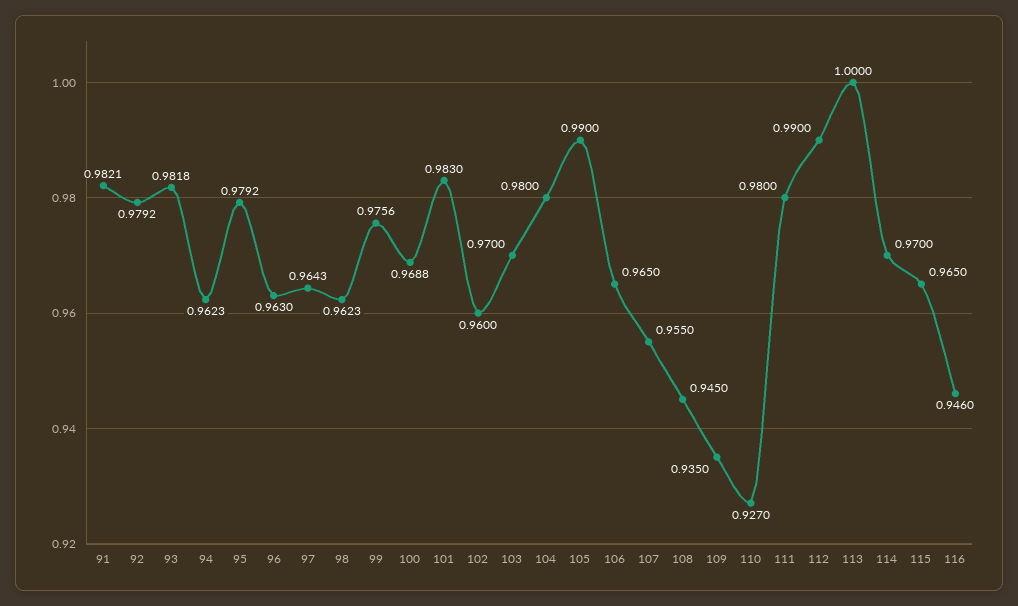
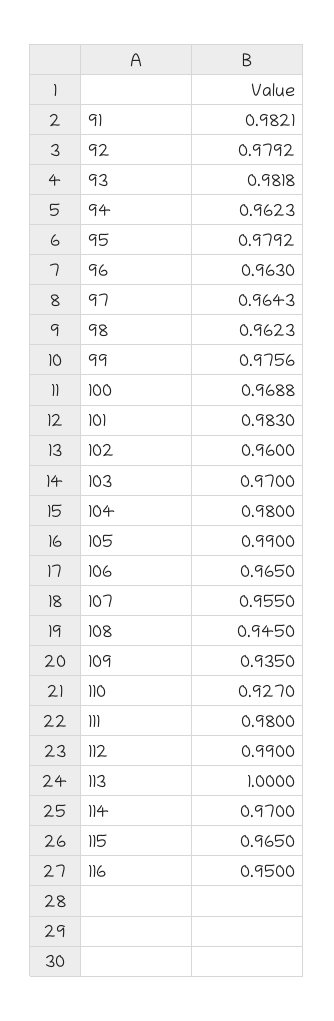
116: 0.946 -> 0.95

